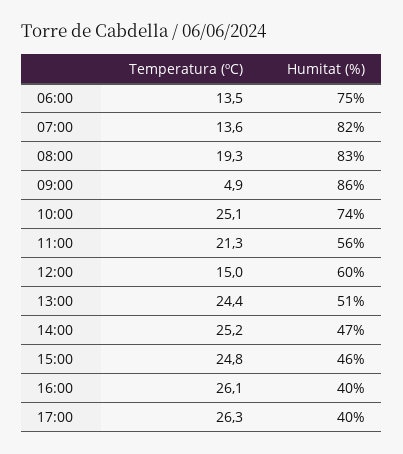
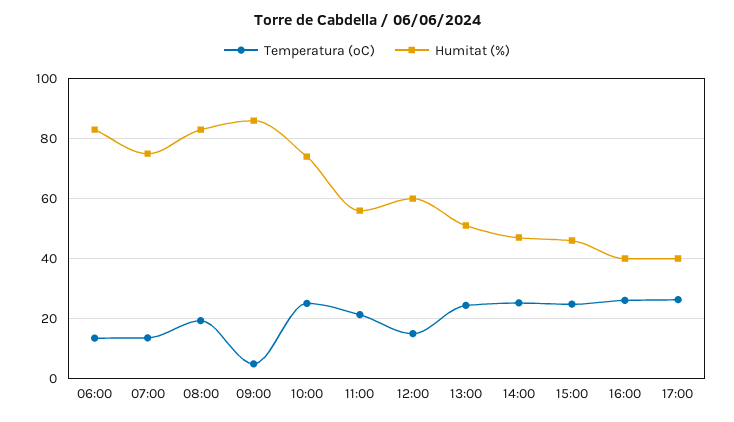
Humitat (%), 06:00: 75 -> 82.5
Humitat (%), 07:00: 82 -> 75

